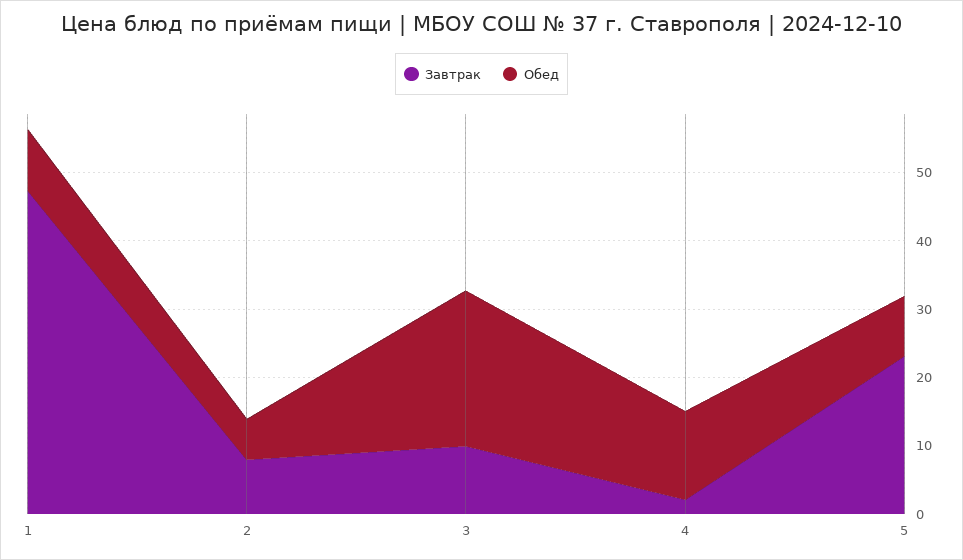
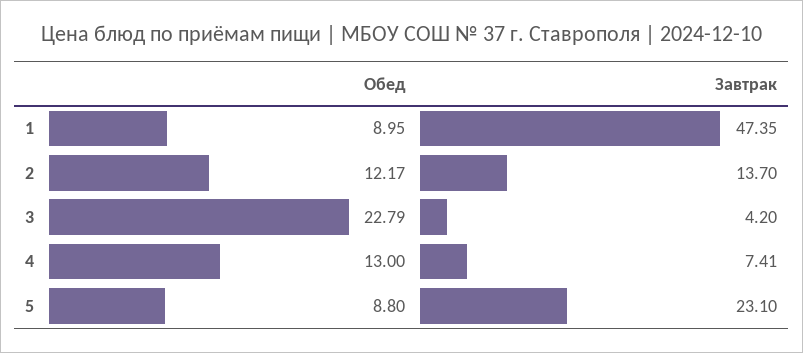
Завтрак, 2: 8 -> 13.7
Обед, 2: 6 -> 12.17
Завтрак, 3: 10 -> 4.2
Завтрак, 4: 2 -> 7.41

